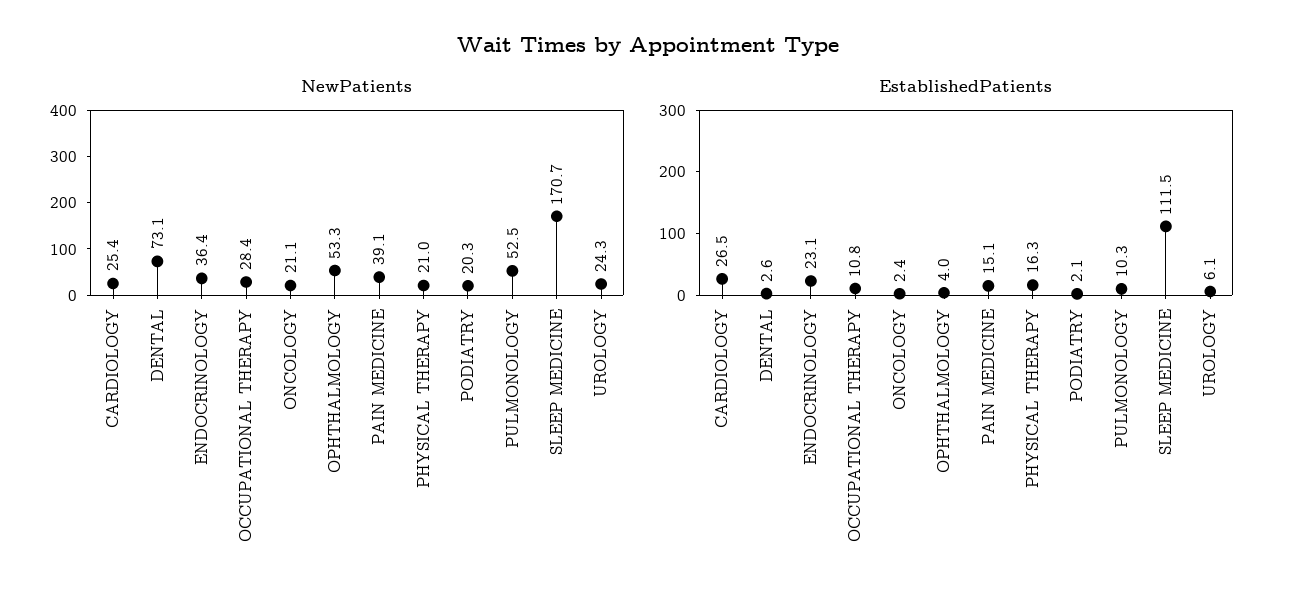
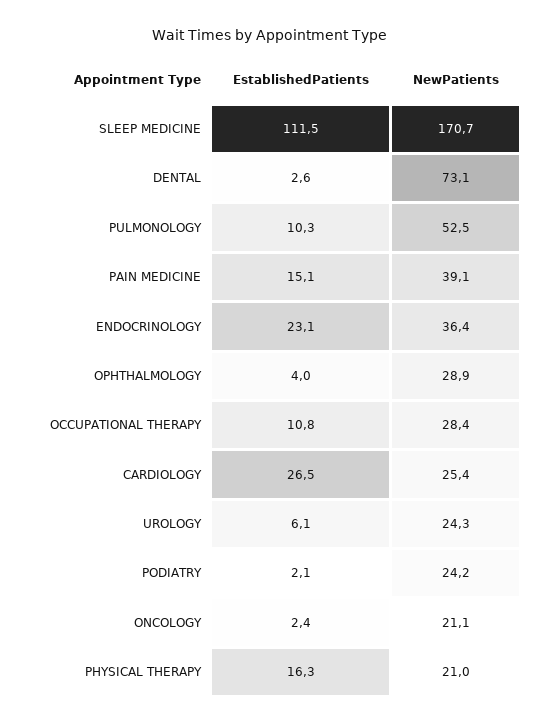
NewPatients, OPHTHALMOLOGY: 53.3 -> 28.9
NewPatients, PODIATRY: 20.3 -> 24.2

